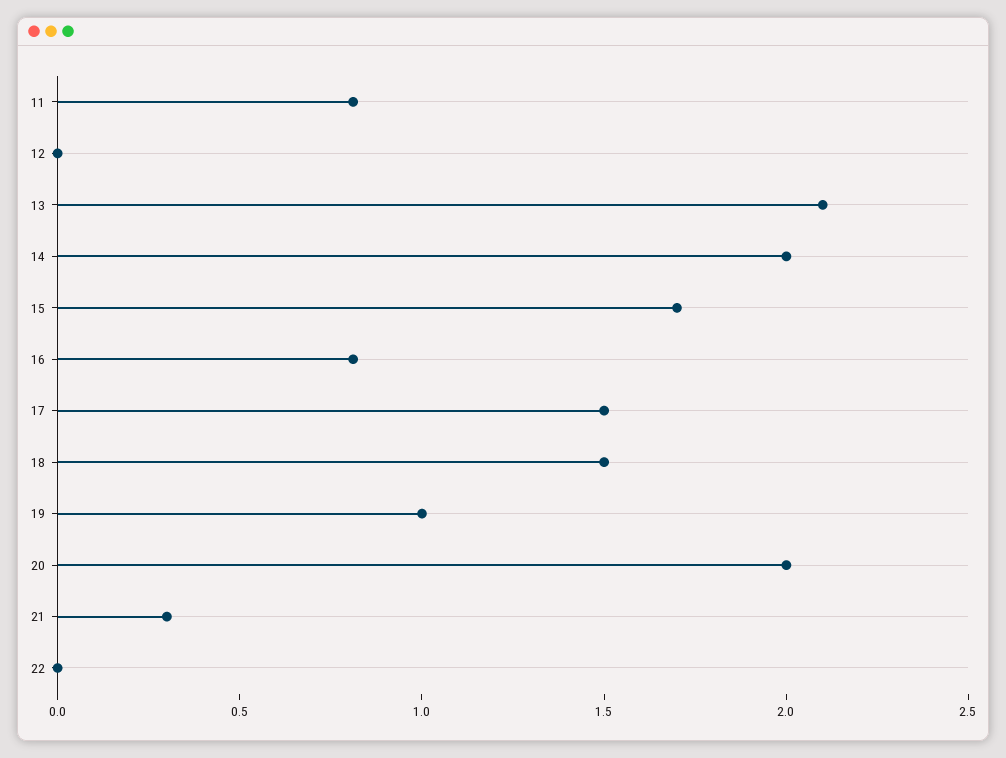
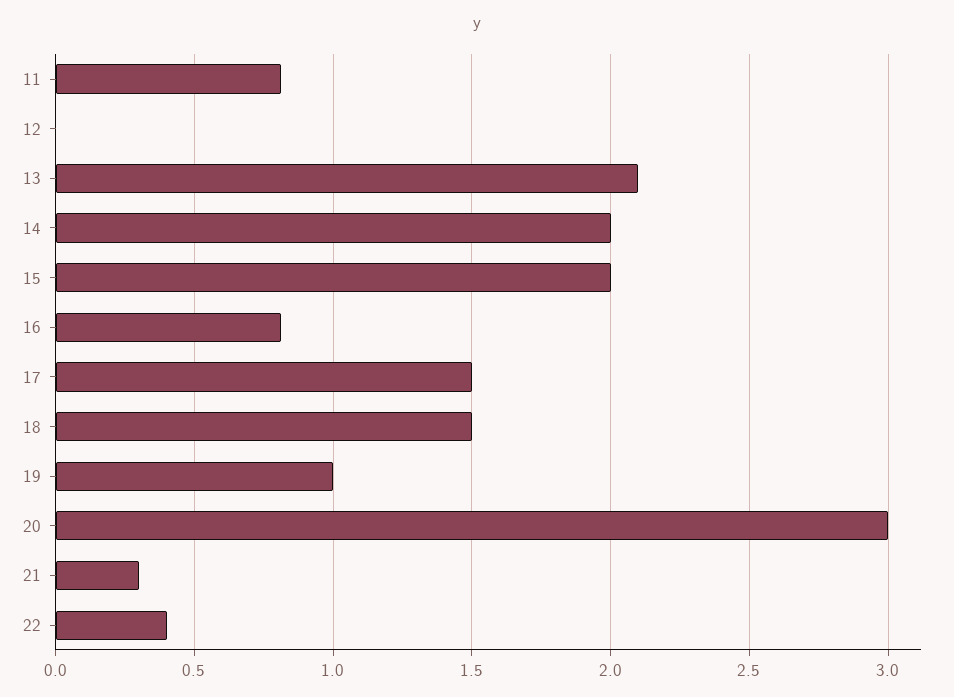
15: 1.7 -> 2
20: 2 -> 3
22: 0 -> 0.4

